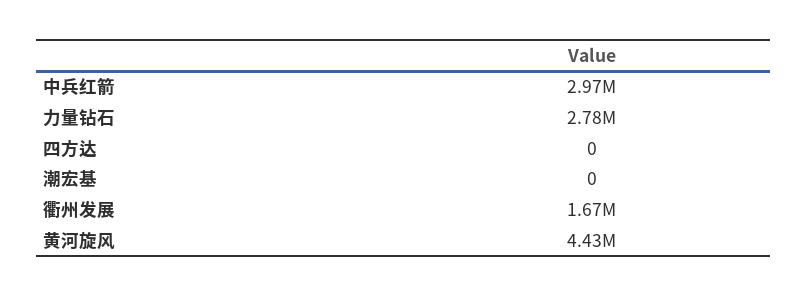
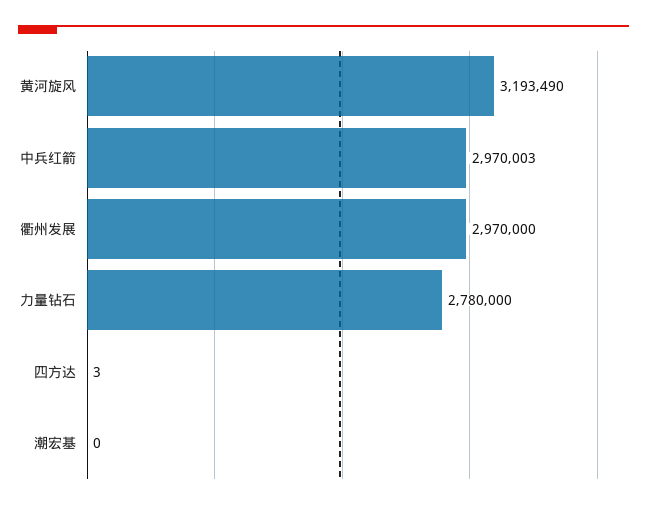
四方达: 0 -> 3
衢州发展: 1670000 -> 2970000
黄河旋风: 4430000 -> 3193490

